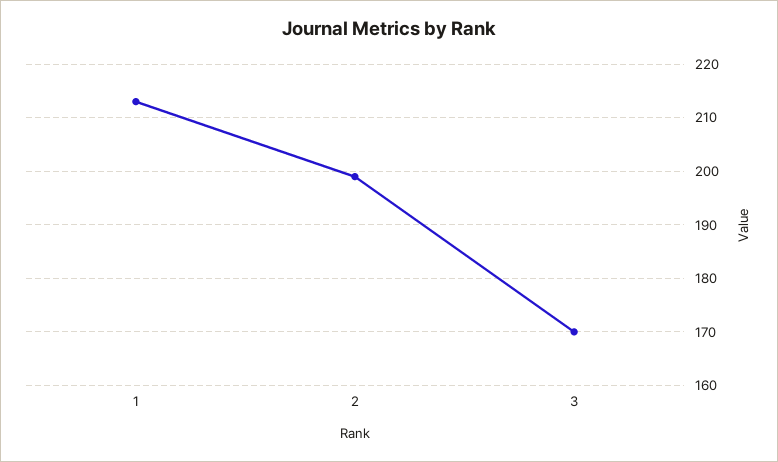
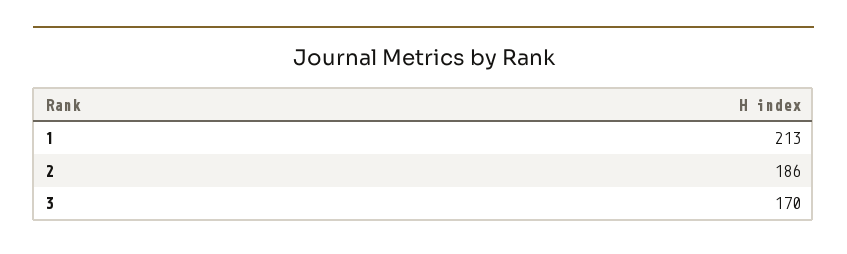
2: 200 -> 186

